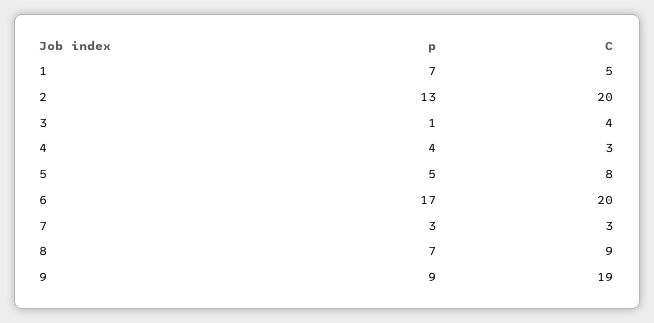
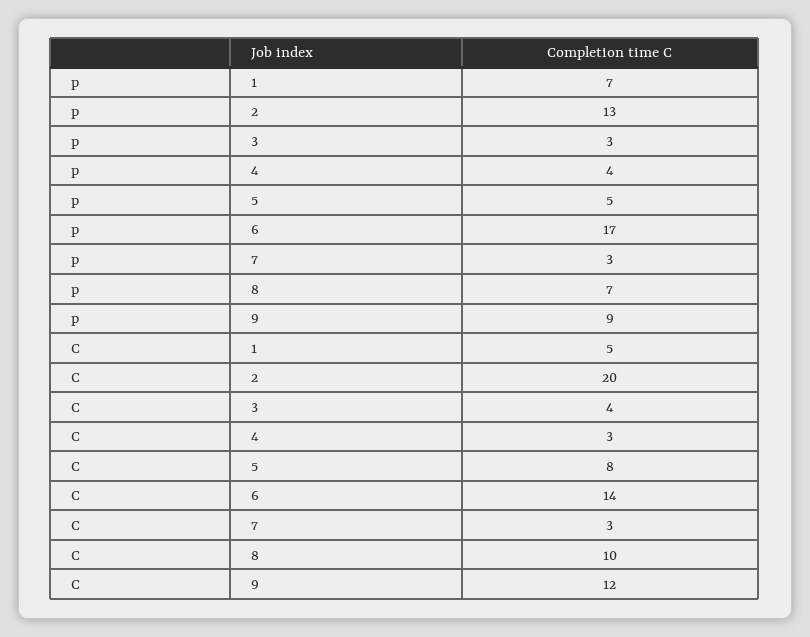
p, 3: 1 -> 3
C, 6: 20 -> 14
C, 8: 9 -> 10
C, 9: 19 -> 12

